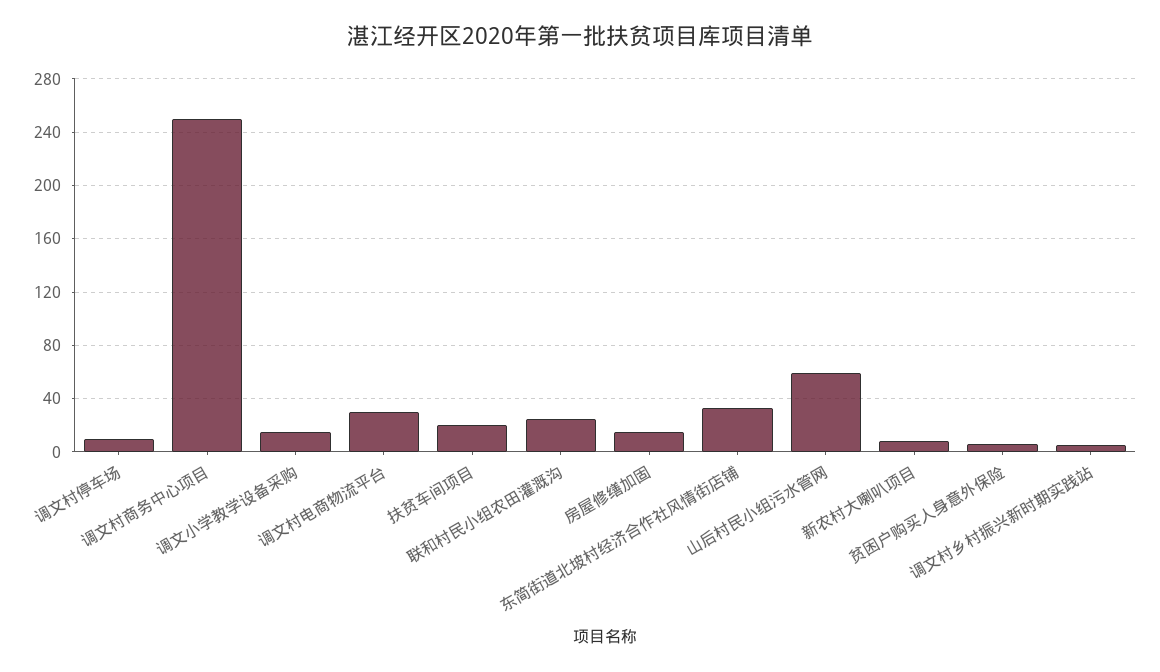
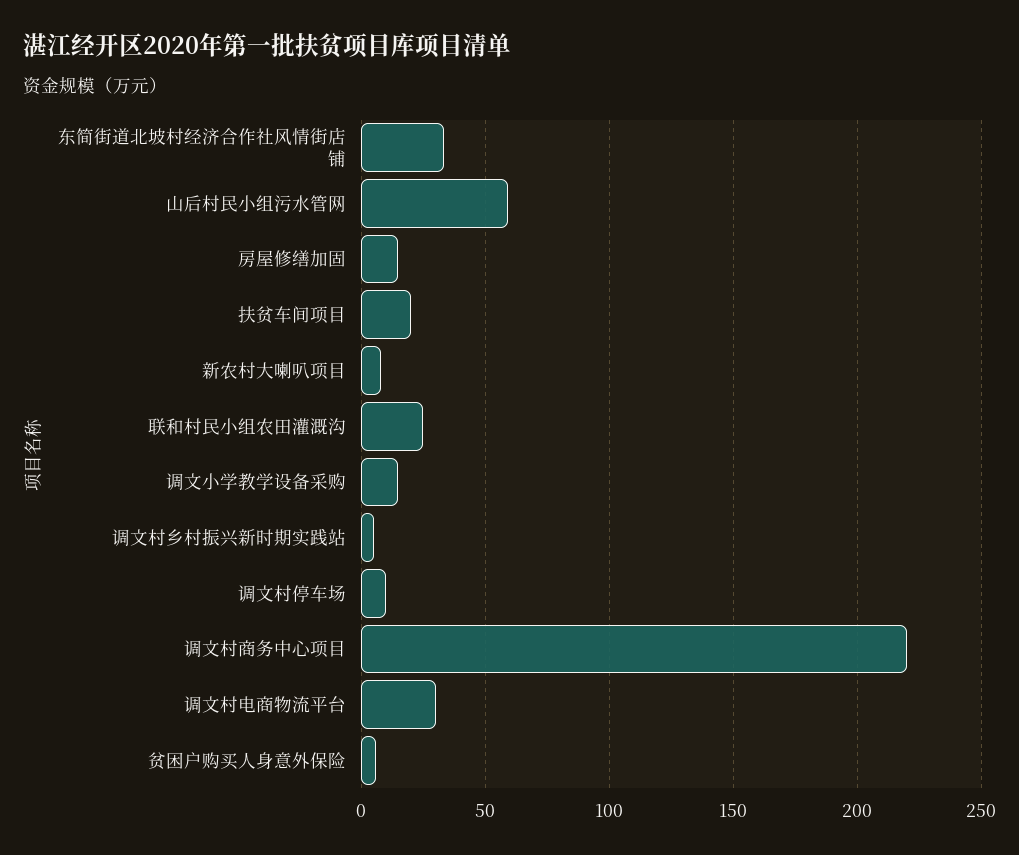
调文村商务中心项目: 250 -> 220

